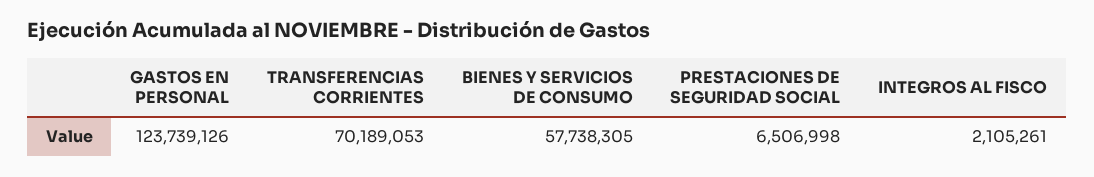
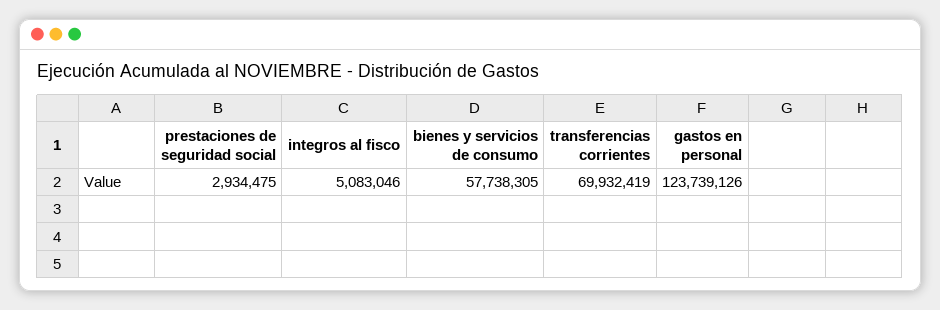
TRANSFERENCIAS CORRIENTES: 70189053 -> 69932419
PRESTACIONES DE SEGURIDAD SOCIAL: 6506998 -> 2934475
INTEGROS AL FISCO: 2105261 -> 5083046

